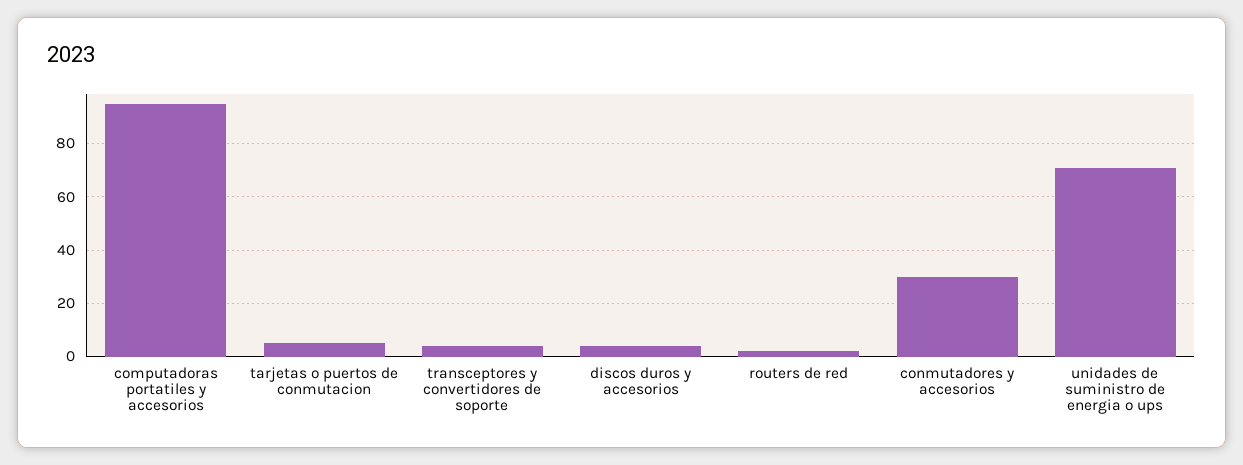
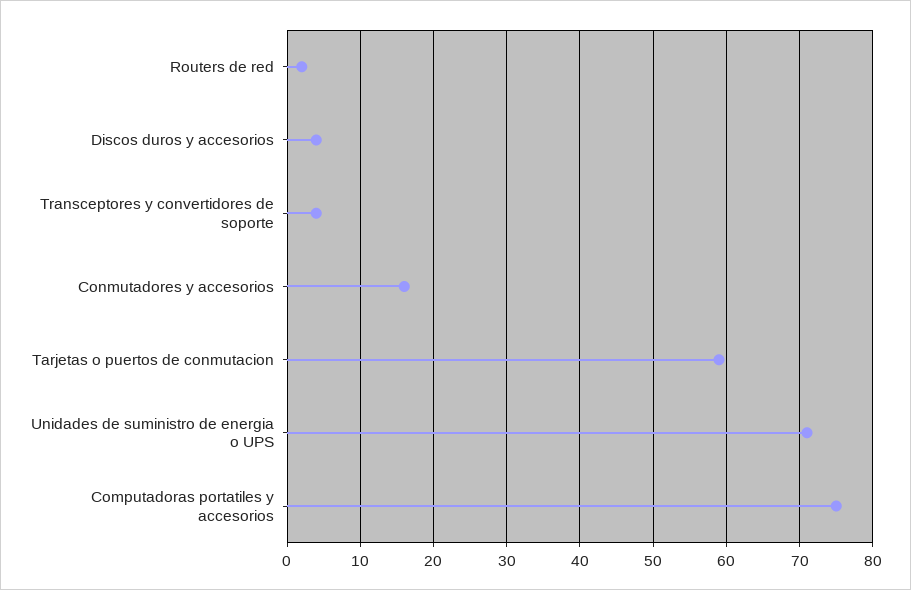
computadoras portatiles y accesorios: 95 -> 75
tarjetas o puertos de conmutacion: 5 -> 59
conmutadores y accesorios: 30 -> 16

